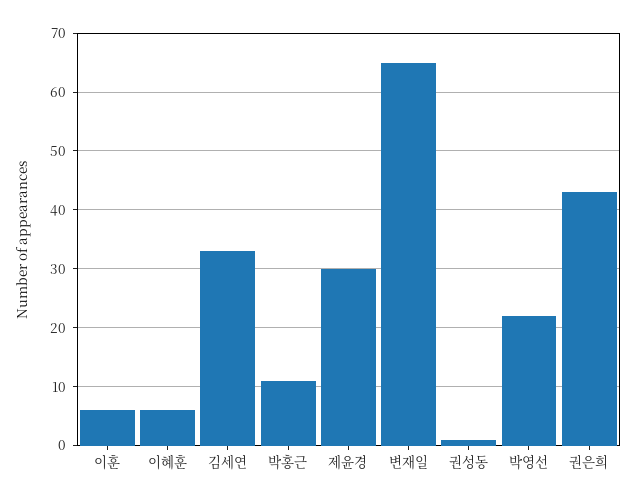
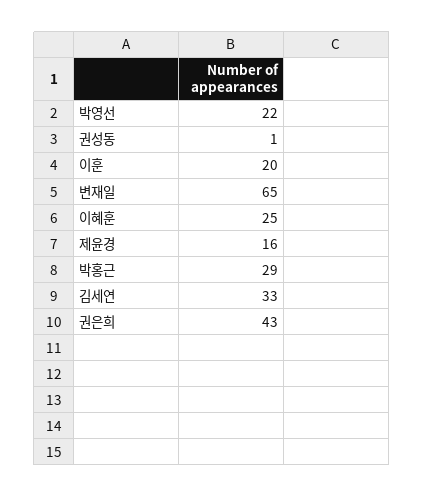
이훈: 5 -> 20
이혜훈: 5 -> 25
박홍근: 10 -> 29
제윤경: 30 -> 16

